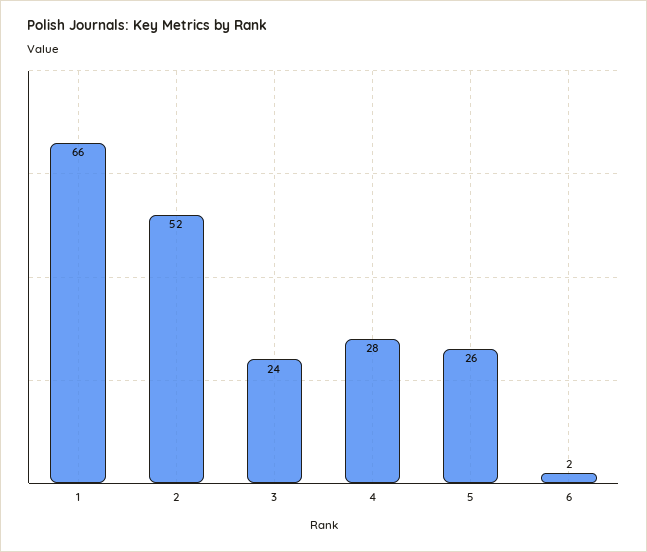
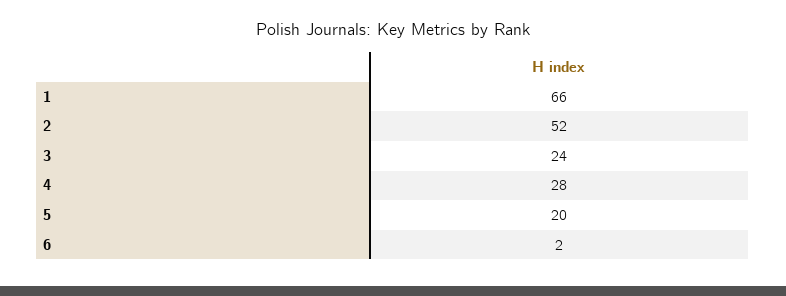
5: 26 -> 20

